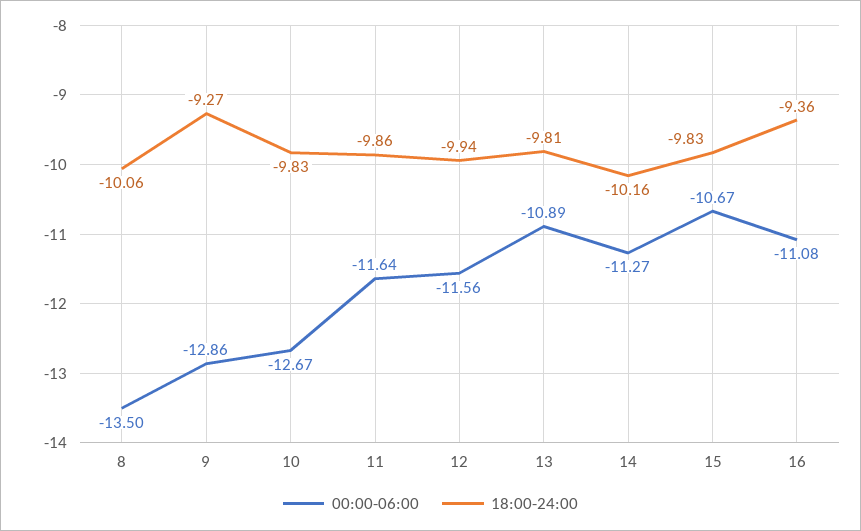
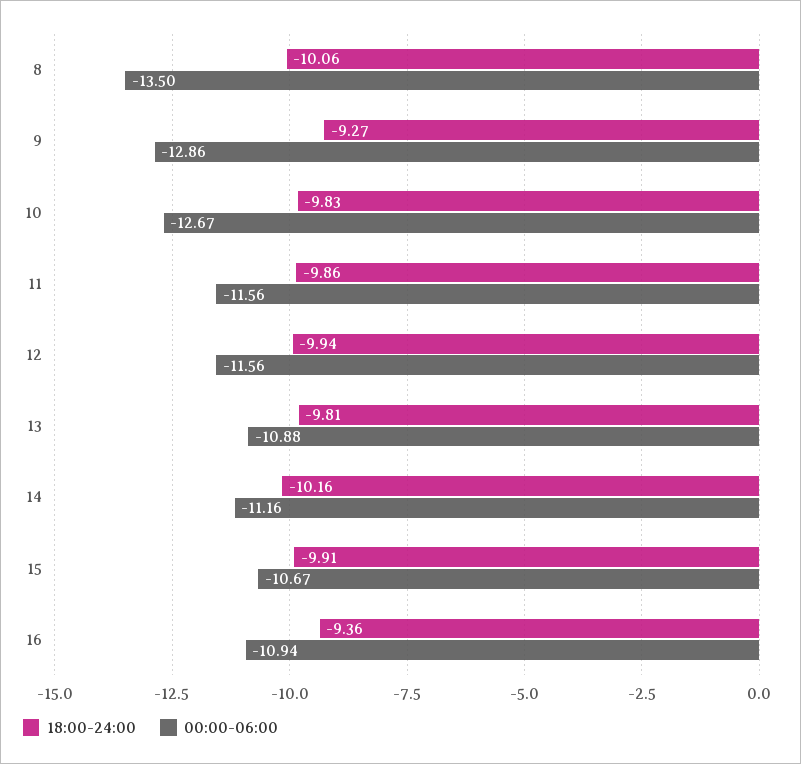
00:00-06:00, 11: -11.64 -> -11.56
00:00-06:00, 13: -10.89 -> -10.88
00:00-06:00, 14: -11.27 -> -11.16
18:00-24:00, 15: -9.83 -> -9.91
00:00-06:00, 16: -11.08 -> -10.94

